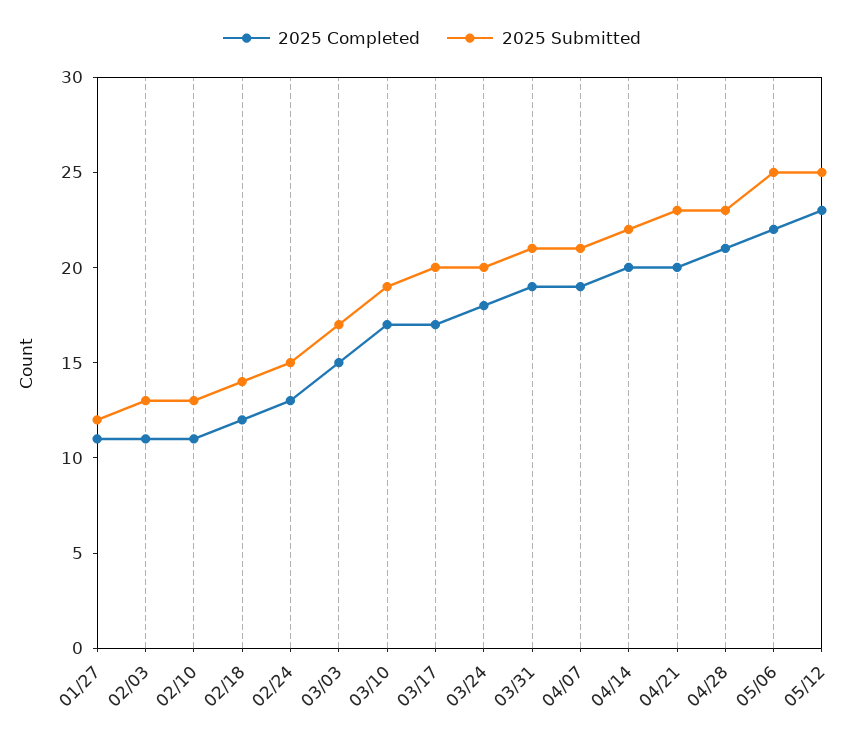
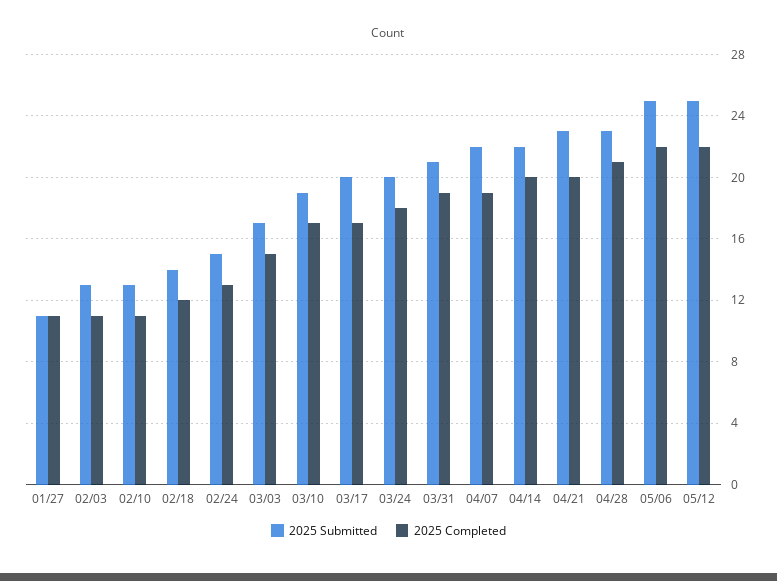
2025 Submitted, 01/27: 12 -> 11
2025 Submitted, 04/07: 21 -> 22
2025 Completed, 05/12: 23 -> 22

